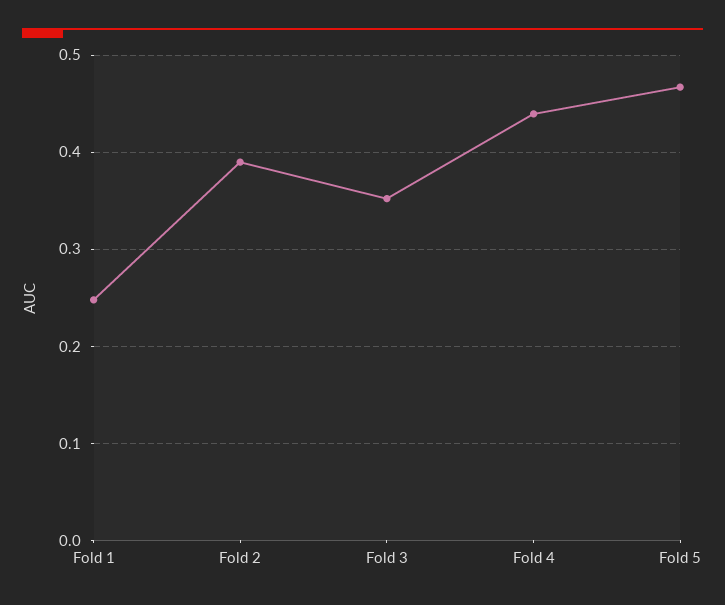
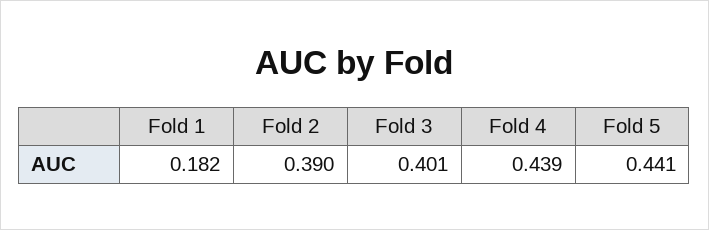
Fold 1: 0.25 -> 0.182
Fold 3: 0.35 -> 0.401
Fold 5: 0.47 -> 0.441

